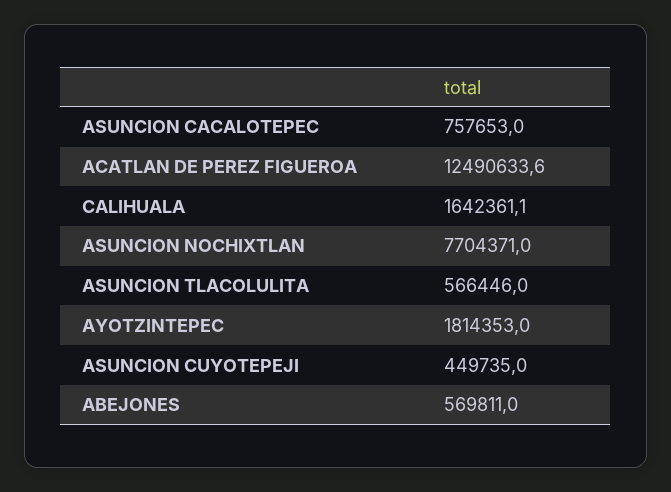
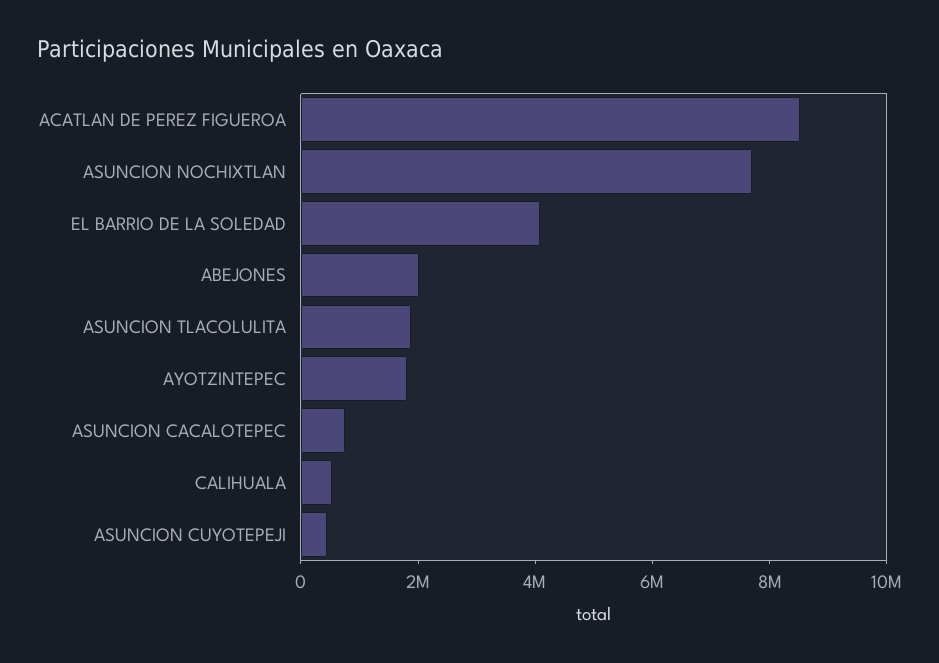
ACATLAN DE PEREZ FIGUEROA: 12490633.6 -> 8500000
CALIHUALA: 1642361.1 -> 500000
ASUNCION TLACOLULITA: 566446 -> 2000000
ABEJONES: 569811 -> 2000000
EL BARRIO DE LA SOLEDAD: none -> 4000000

